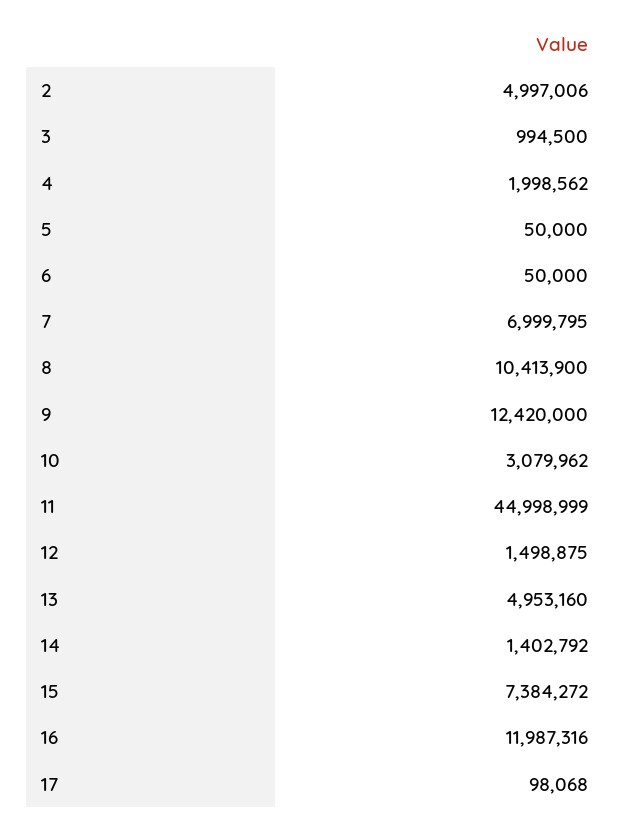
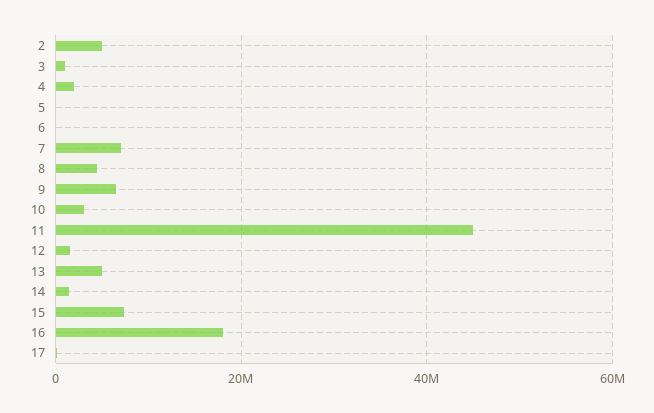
8: 10413900 -> 4000000
9: 12420000 -> 6000000
16: 11987316 -> 18000000

